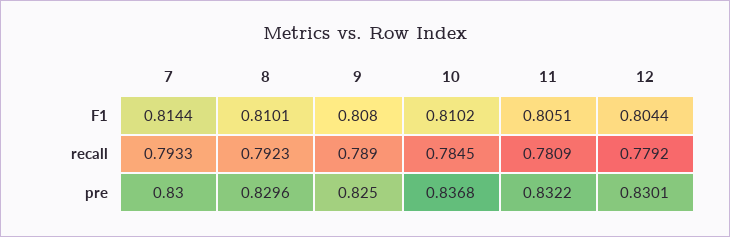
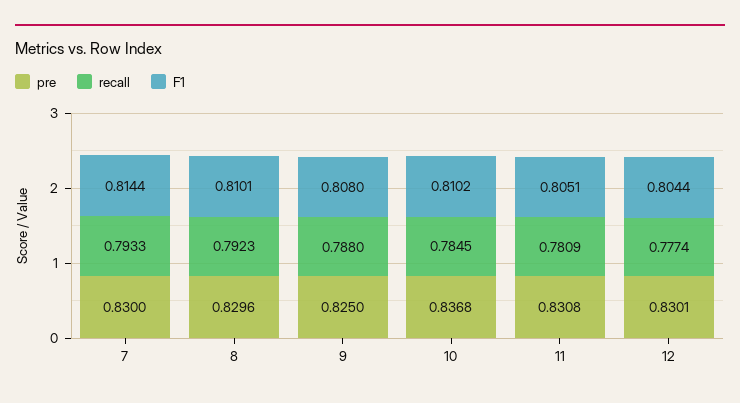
recall, 9: 0.789 -> 0.788
recall, 12: 0.7792 -> 0.7774
pre, 11: 0.8322 -> 0.8308

